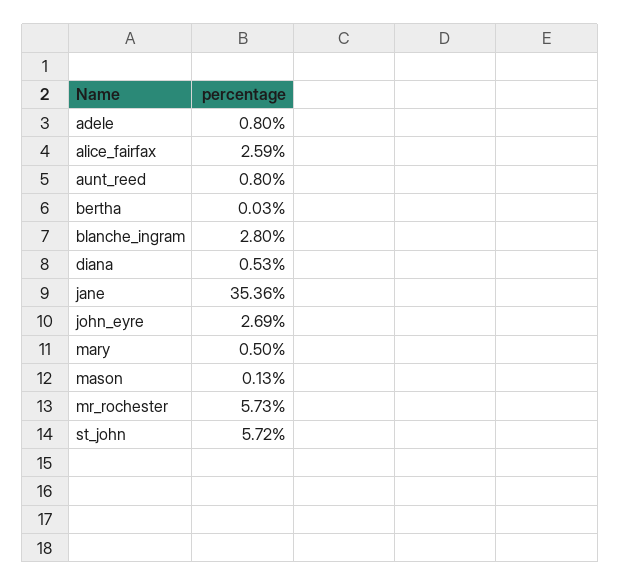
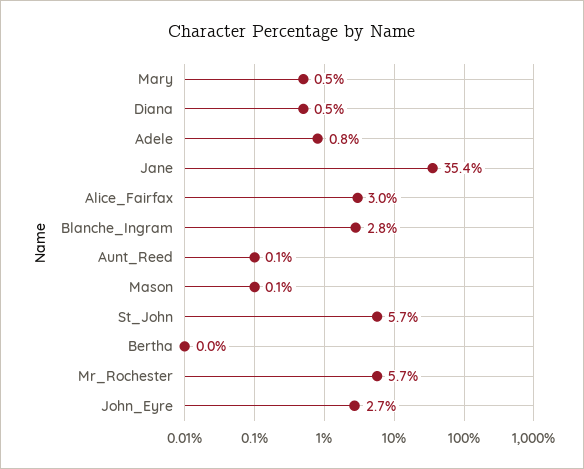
alice_fairfax: 2.59 -> 3
aunt_reed: 0.8 -> 0.1

